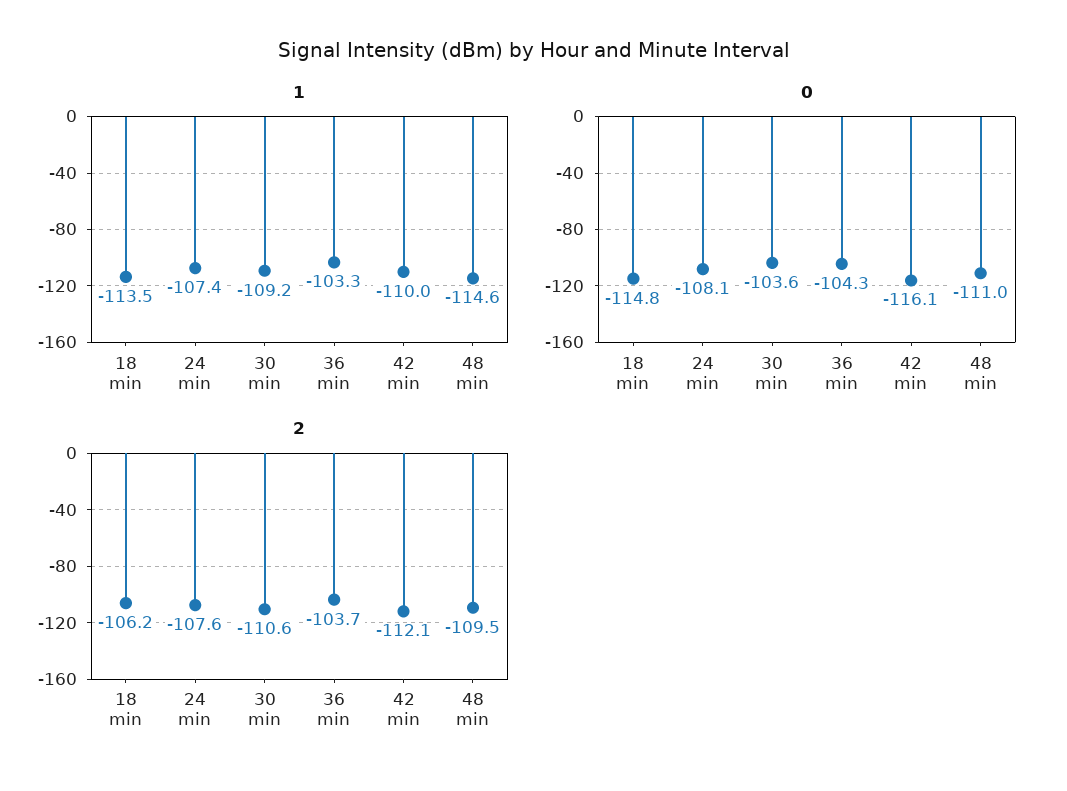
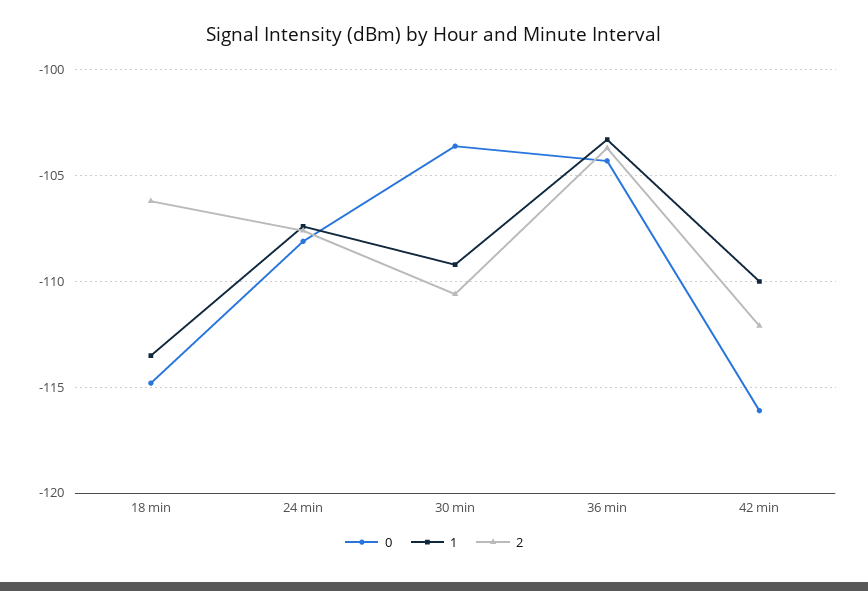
1, 48 min: -114.6 -> none
0, 48 min: -111 -> none
2, 48 min: -109.5 -> none

